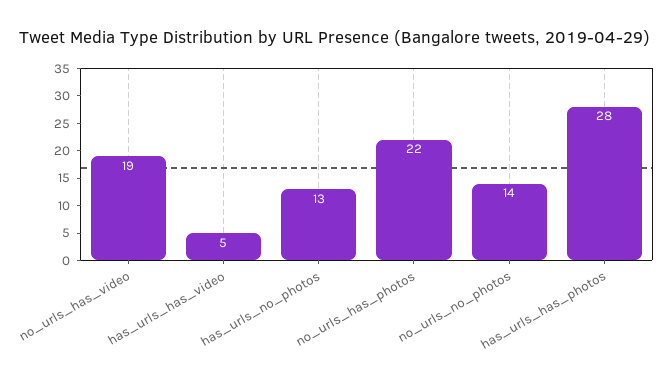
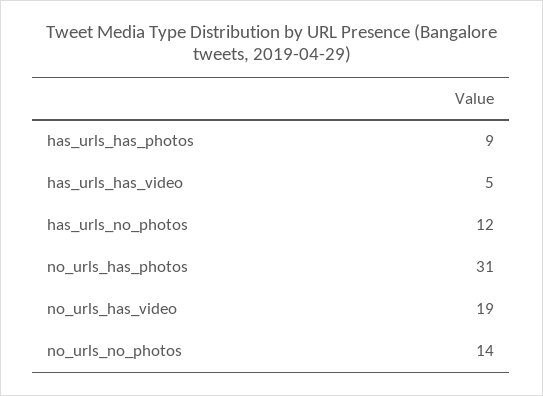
has_urls_no_photos: 13 -> 12
no_urls_has_photos: 22 -> 31
has_urls_has_photos: 28 -> 9

